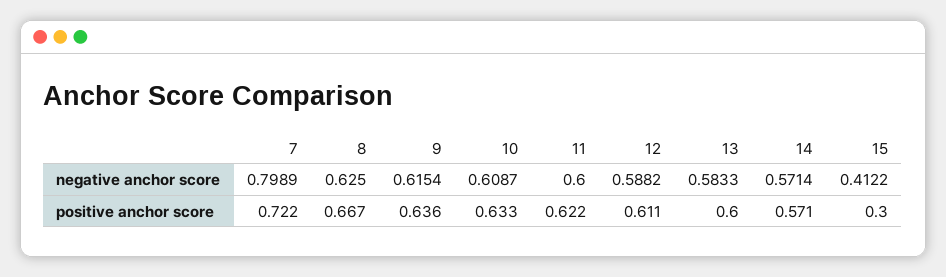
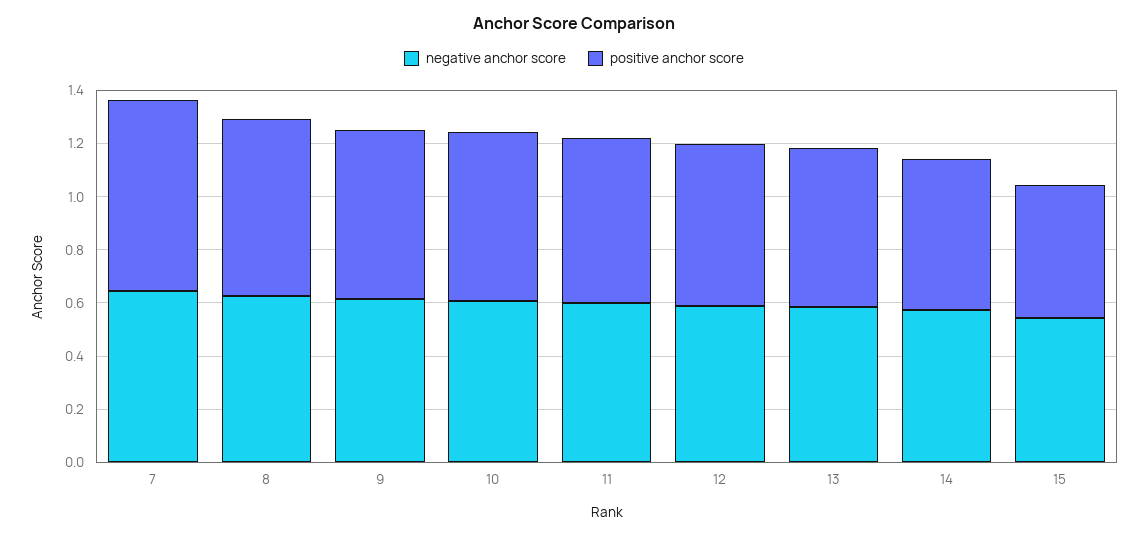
negative anchor score, 7: 0.7989 -> 0.65
negative anchor score, 15: 0.4122 -> 0.55
positive anchor score, 15: 0.3 -> 0.5

